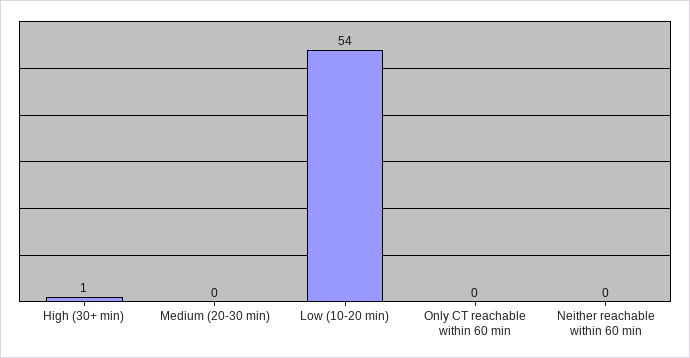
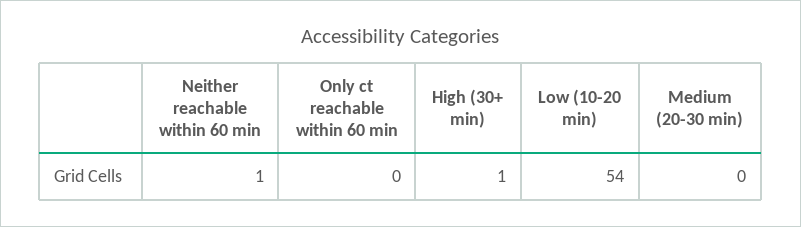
Neither reachable within 60 min: 0 -> 1

